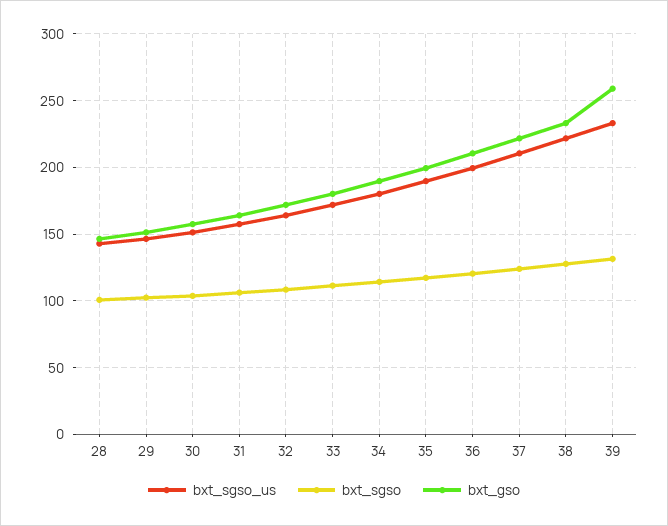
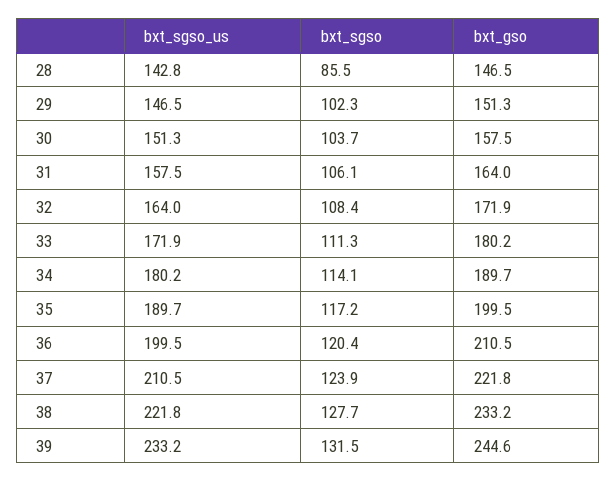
bxt_sgso, 28: 100 -> 85.5
bxt_gso, 39: 260 -> 244.6

